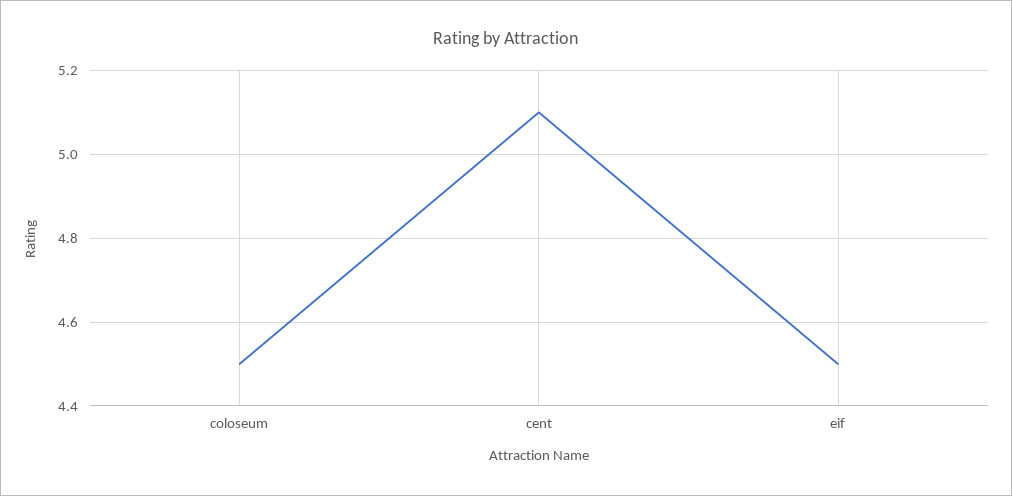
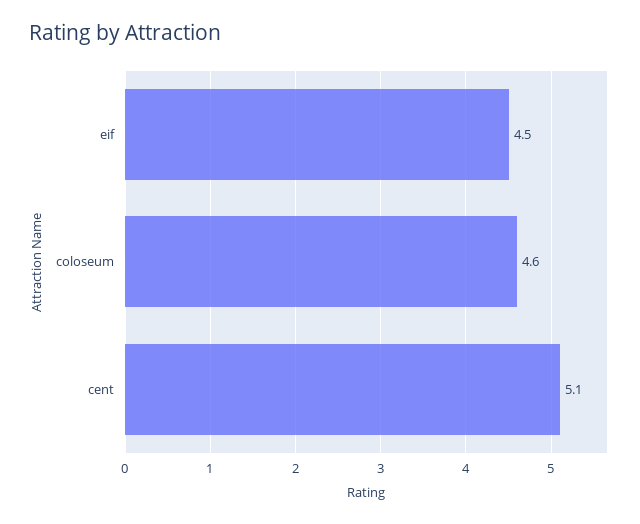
coloseum: 4.5 -> 4.6

